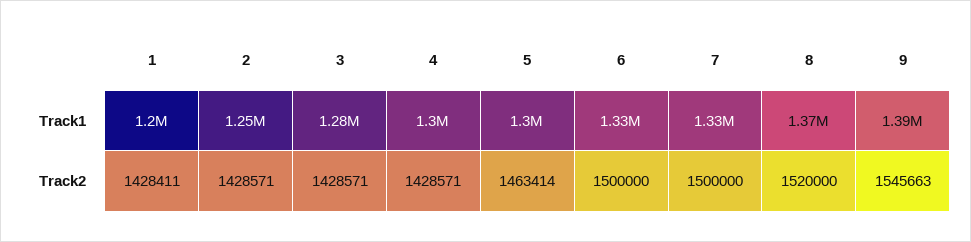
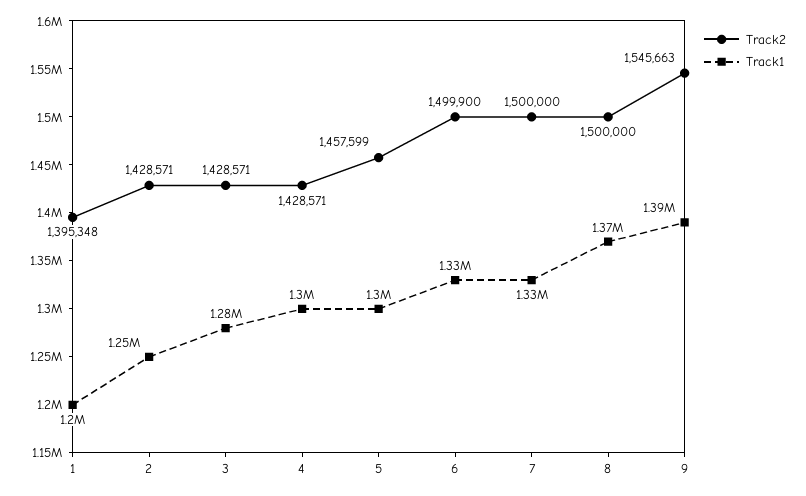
Track2, 1: 1428411 -> 1395348
Track2, 5: 1463414 -> 1457599
Track2, 6: 1500000 -> 1499900
Track2, 8: 1520000 -> 1500000

